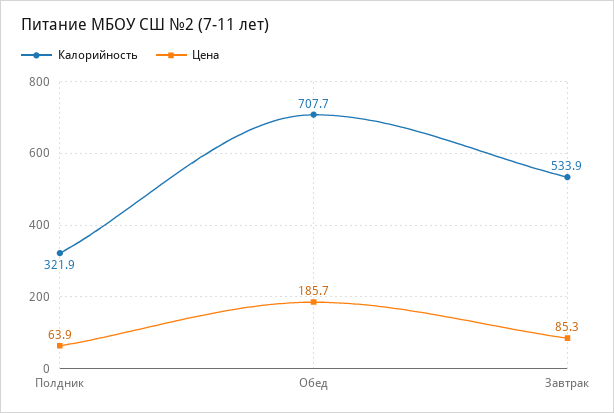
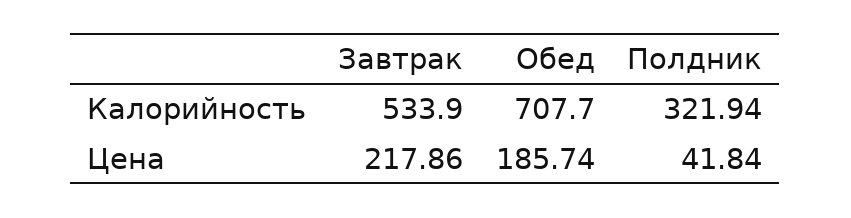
Цена, Полдник: 63.9 -> 41.84
Цена, Завтрак: 85.3 -> 217.86

